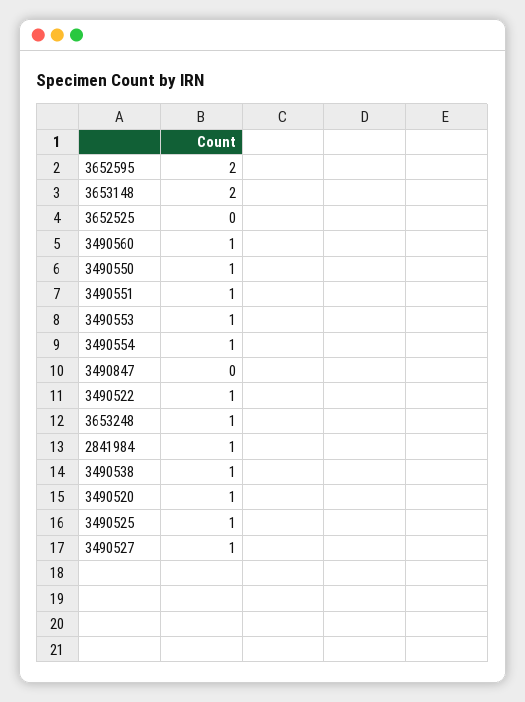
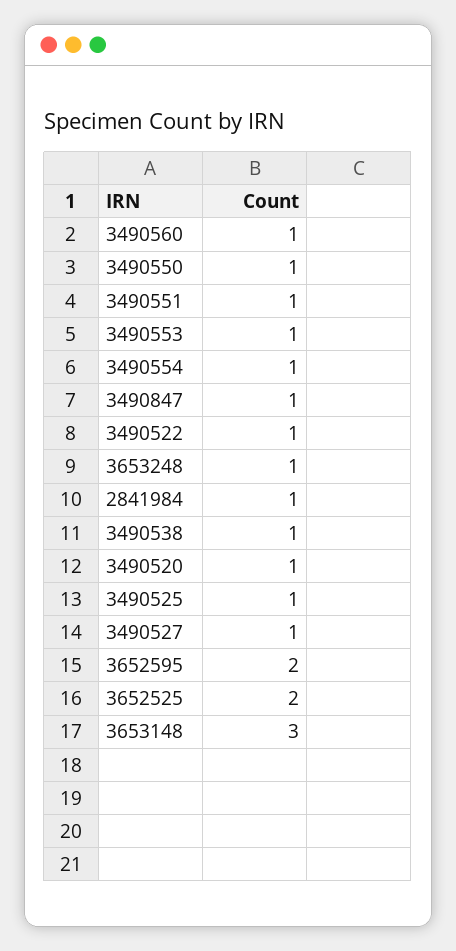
3653148: 2 -> 3
3652525: 0 -> 2
3490847: 0 -> 1

